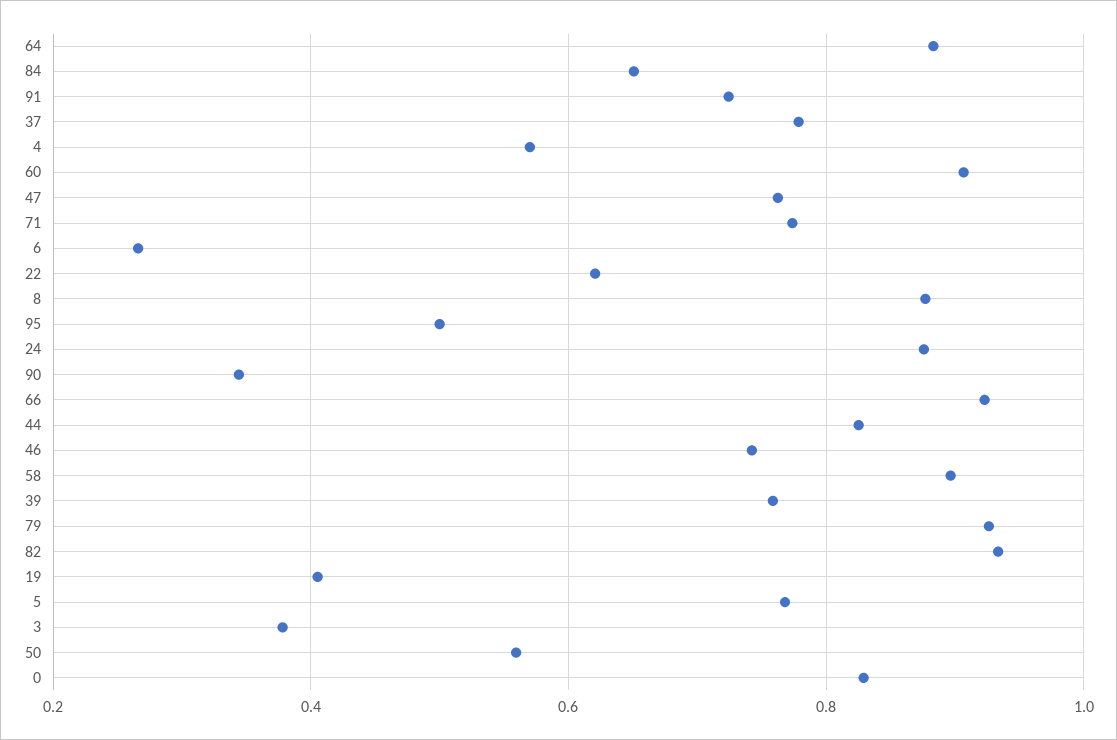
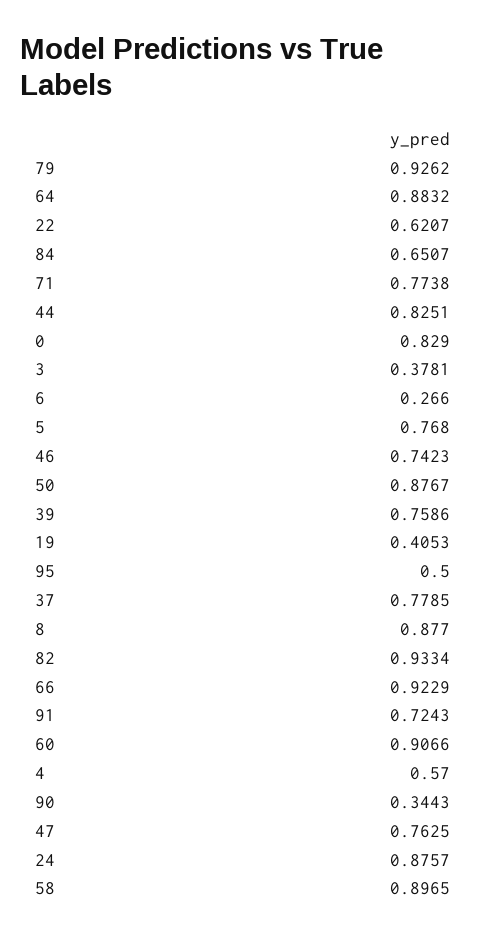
50: 0.56 -> 0.8767

